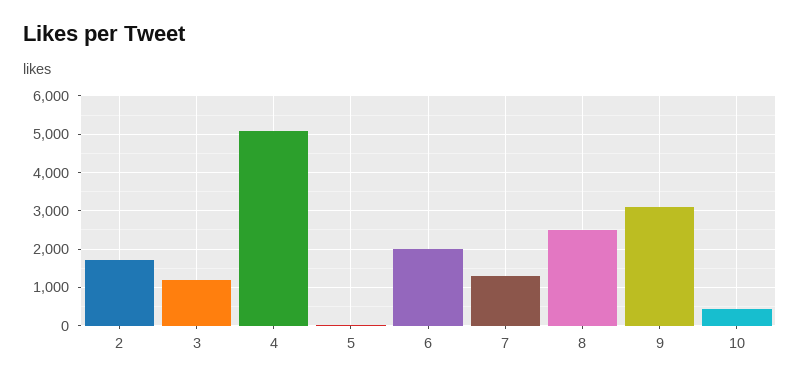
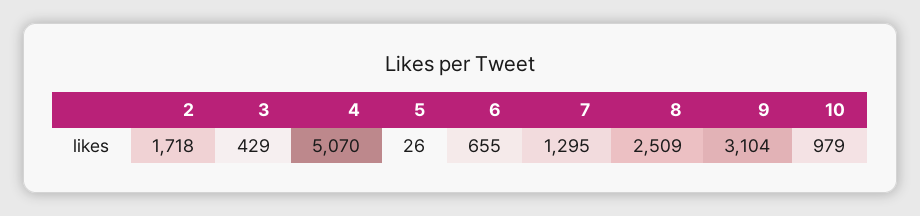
3: 1200 -> 429
6: 2000 -> 655
10: 400 -> 979

